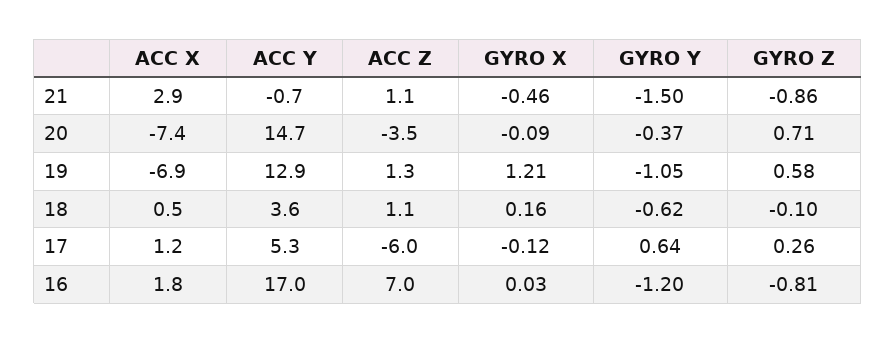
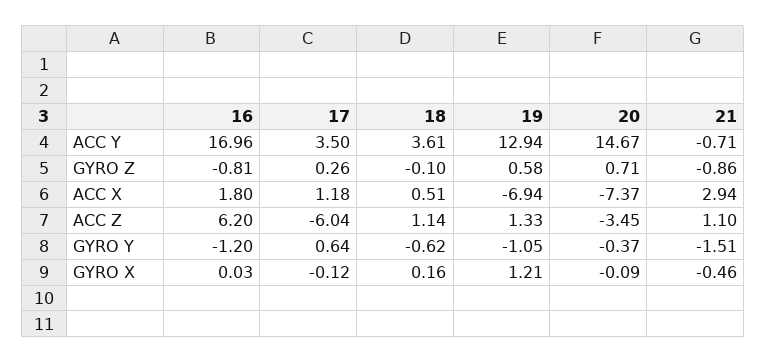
GYRO Y, 21: -1.5 -> -1.51
ACC Y, 17: 5.3 -> 3.5
ACC Z, 16: 7 -> 6.2

